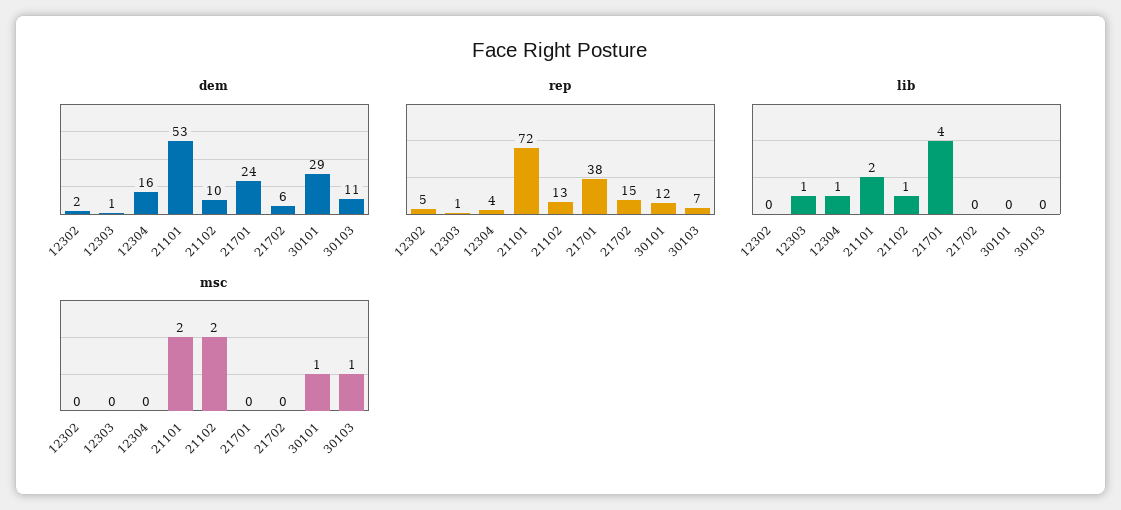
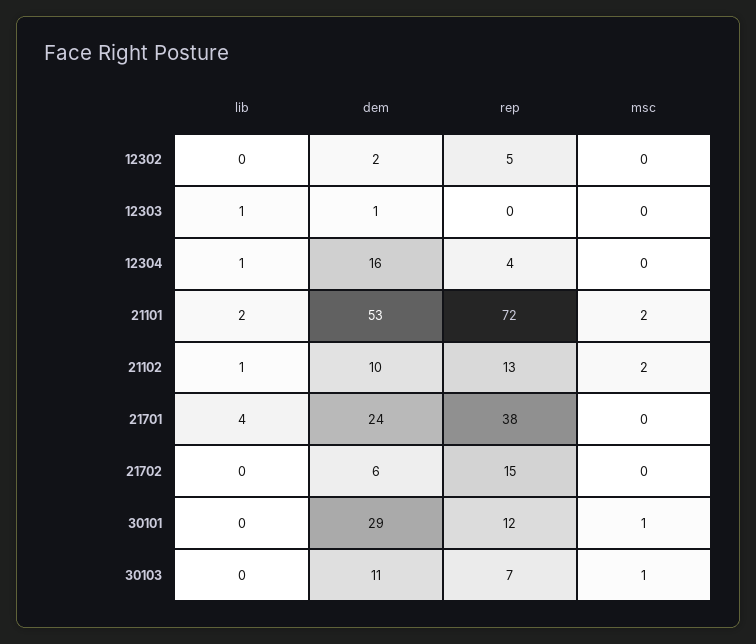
rep, 12303: 1 -> 0

